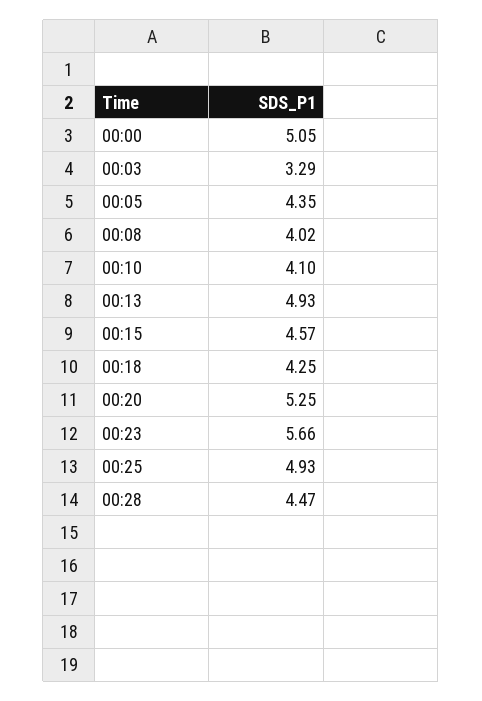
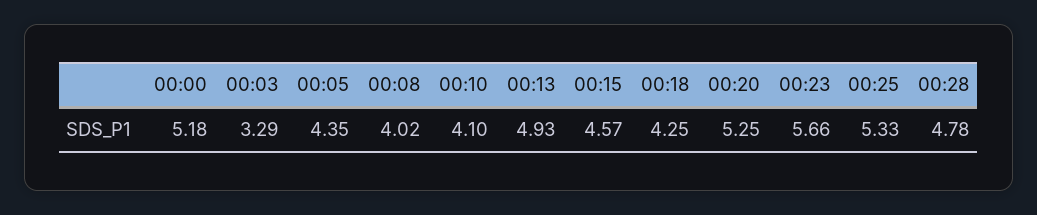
00:00: 5.05 -> 5.18
00:25: 4.93 -> 5.33
00:28: 4.47 -> 4.78

